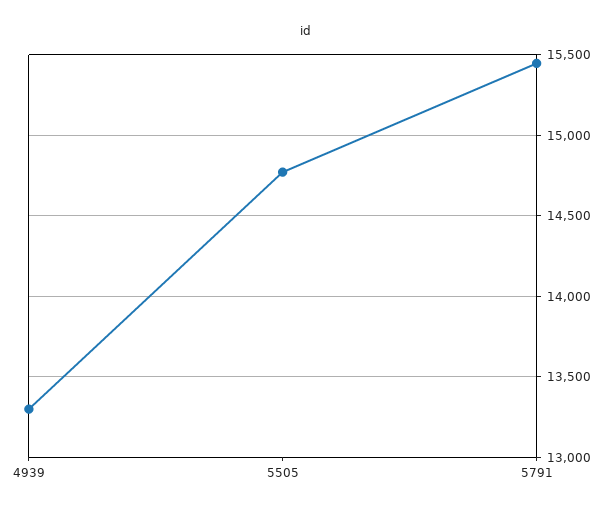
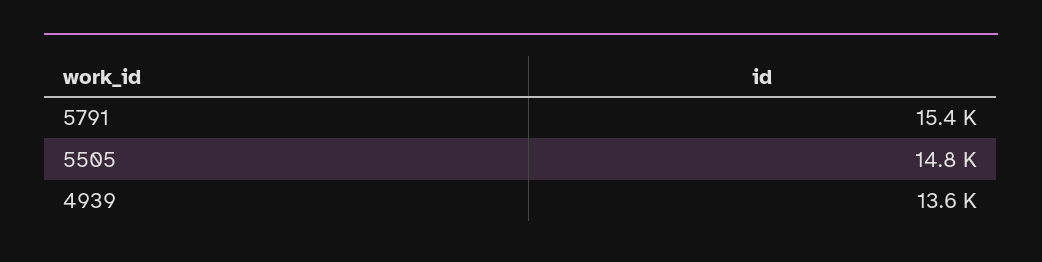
4939: 13300 -> 13600

